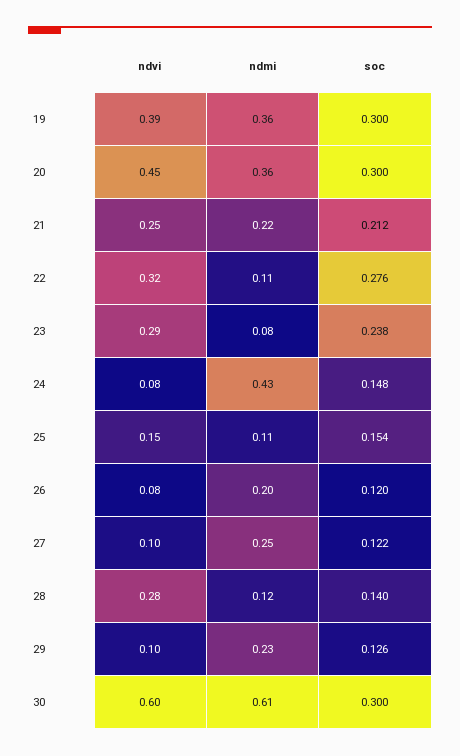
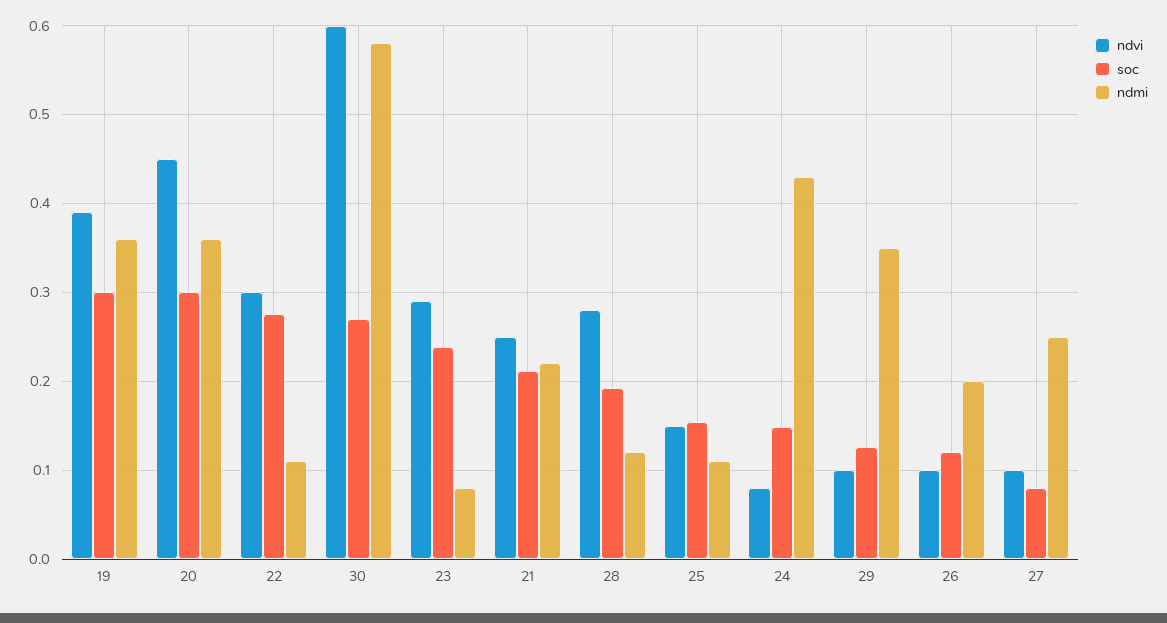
ndvi, 22: 0.32 -> 0.3
ndvi, 26: 0.08 -> 0.1
soc, 27: 0.122 -> 0.08
soc, 28: 0.14 -> 0.19
ndmi, 29: 0.23 -> 0.35
ndmi, 30: 0.61 -> 0.58
soc, 30: 0.3 -> 0.27

